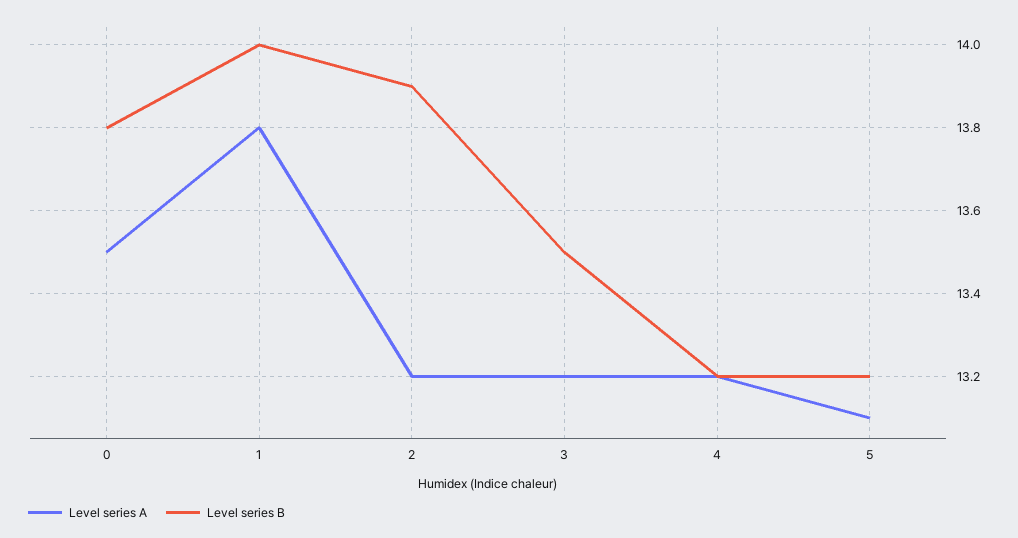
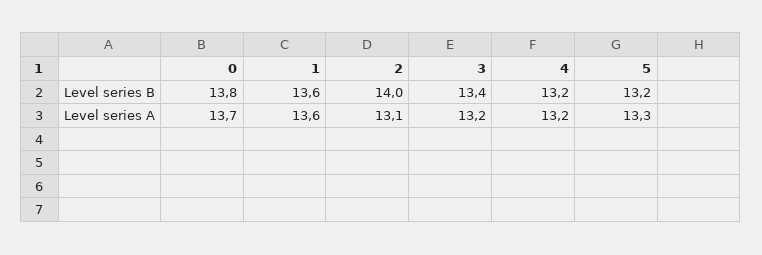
Level series A, 0: 13.5 -> 13.7
Level series A, 1: 13.8 -> 13.6
Level series B, 1: 14 -> 13.6
Level series A, 2: 13.2 -> 13.1
Level series B, 2: 13.9 -> 14
Level series B, 3: 13.5 -> 13.4
Level series A, 5: 13.1 -> 13.3

